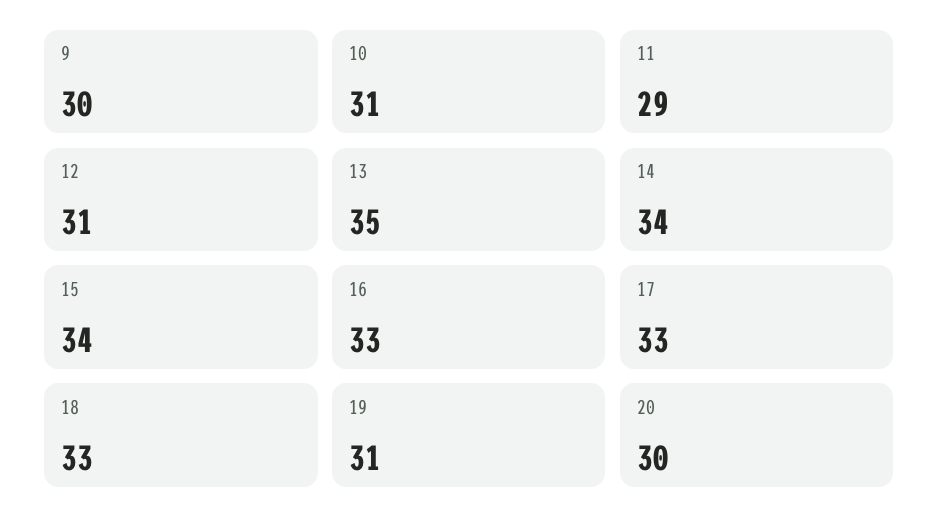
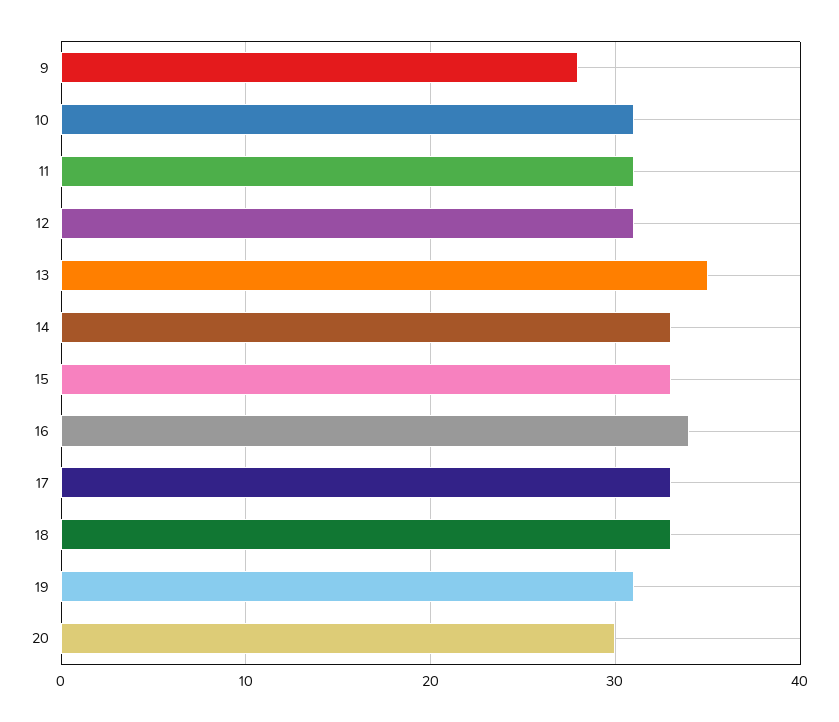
9: 30 -> 28
11: 29 -> 31
14: 34 -> 33
15: 34 -> 33
16: 33 -> 34

